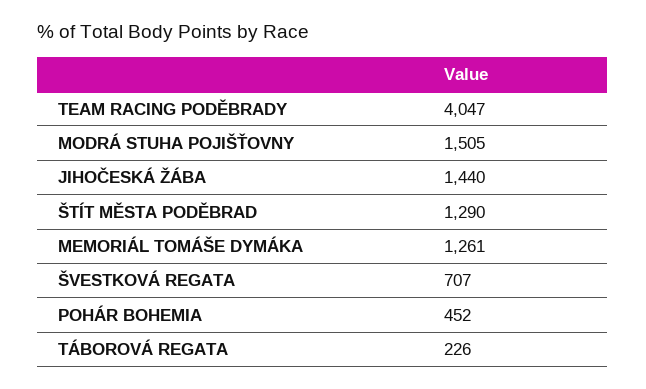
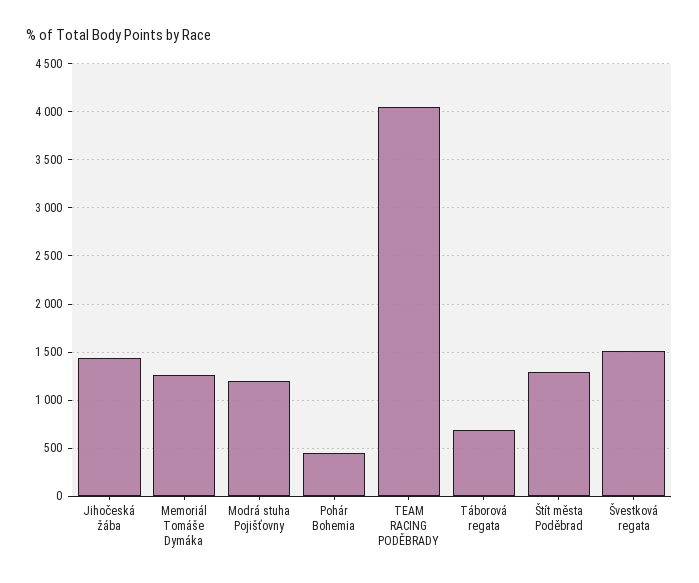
MODRÁ STUHA POJIŠŤOVNY: 1505 -> 1200
ŠVESTKOVÁ REGATA: 707 -> 1500
TÁBOROVÁ REGATA: 226 -> 700

